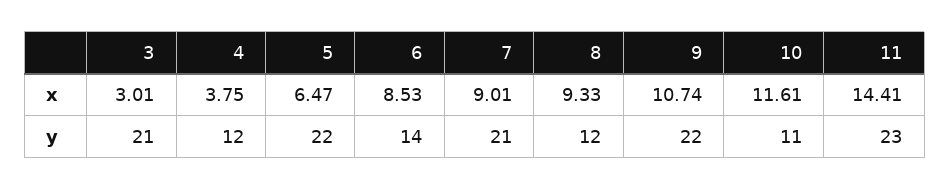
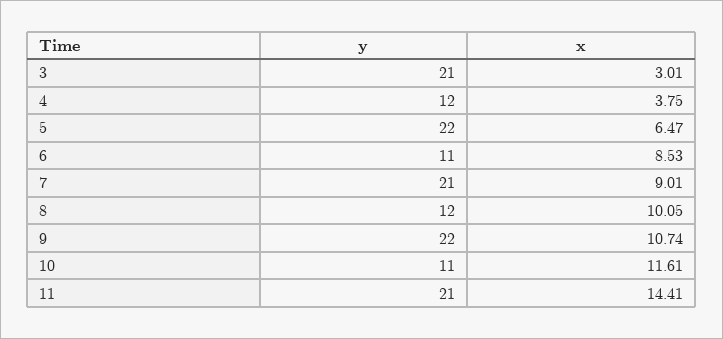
8, x: 9.33 -> 10.05
6, y: 14 -> 11
11, y: 23 -> 21

